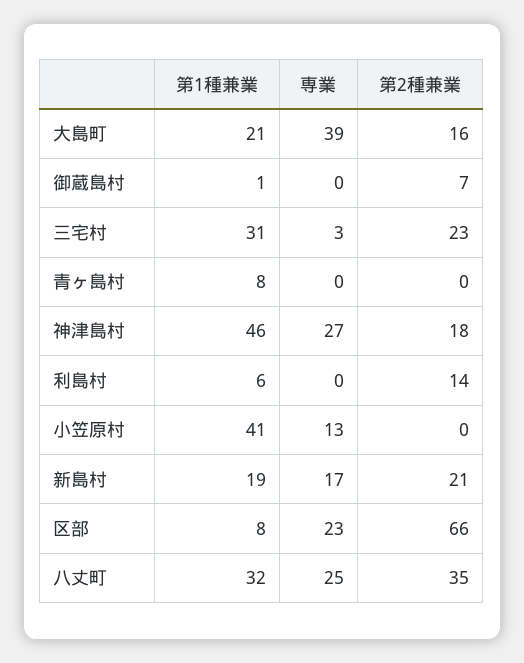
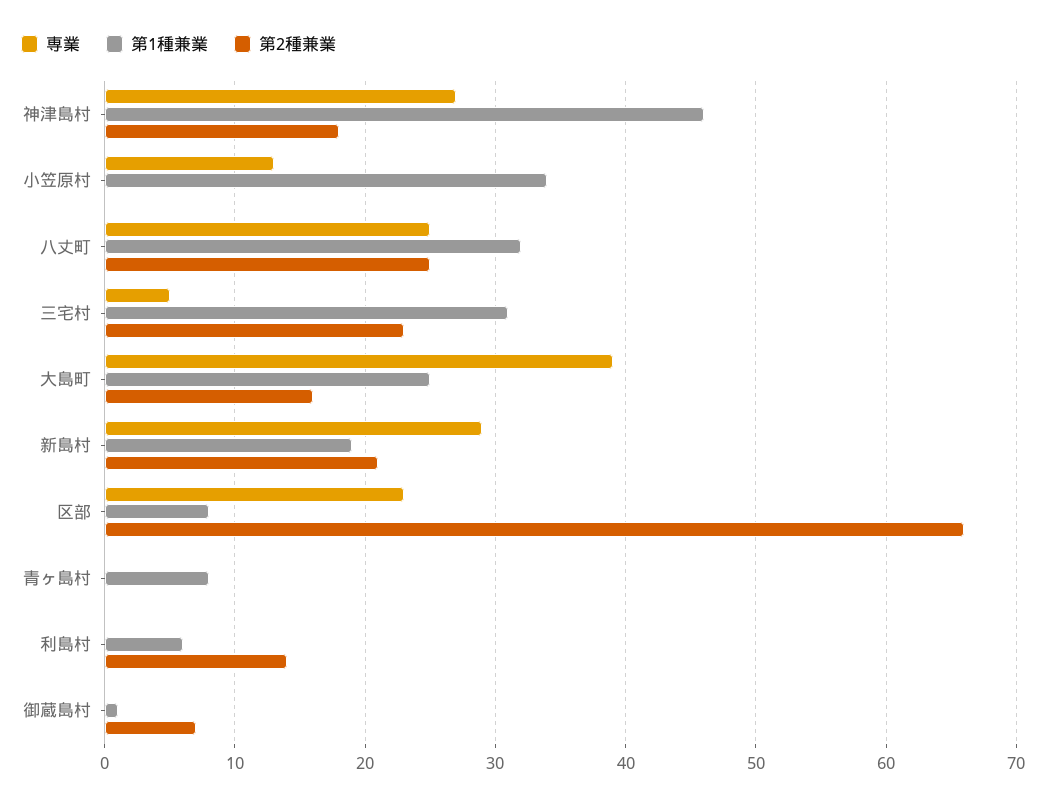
第1種兼業, 大島町: 21 -> 25
専業, 三宅村: 3 -> 5
第1種兼業, 小笠原村: 41 -> 34
専業, 新島村: 17 -> 29
第2種兼業, 八丈町: 35 -> 25

